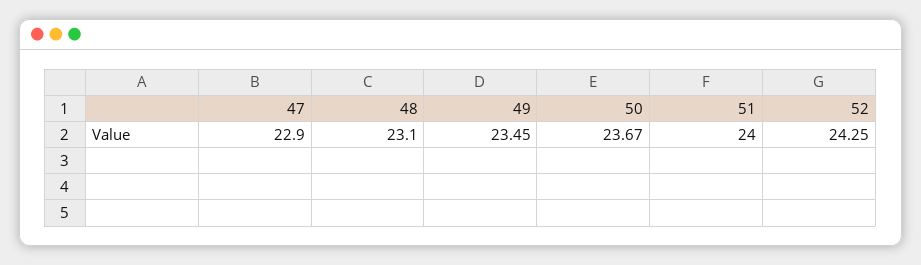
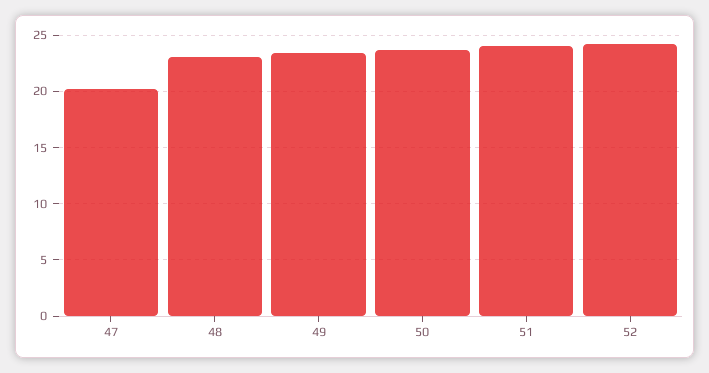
47: 22.9 -> 20

